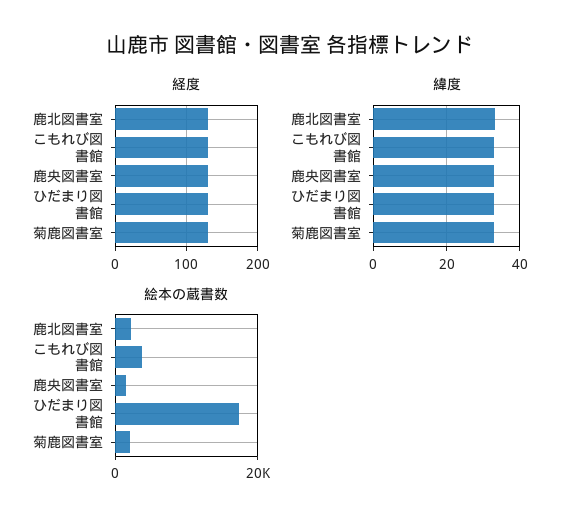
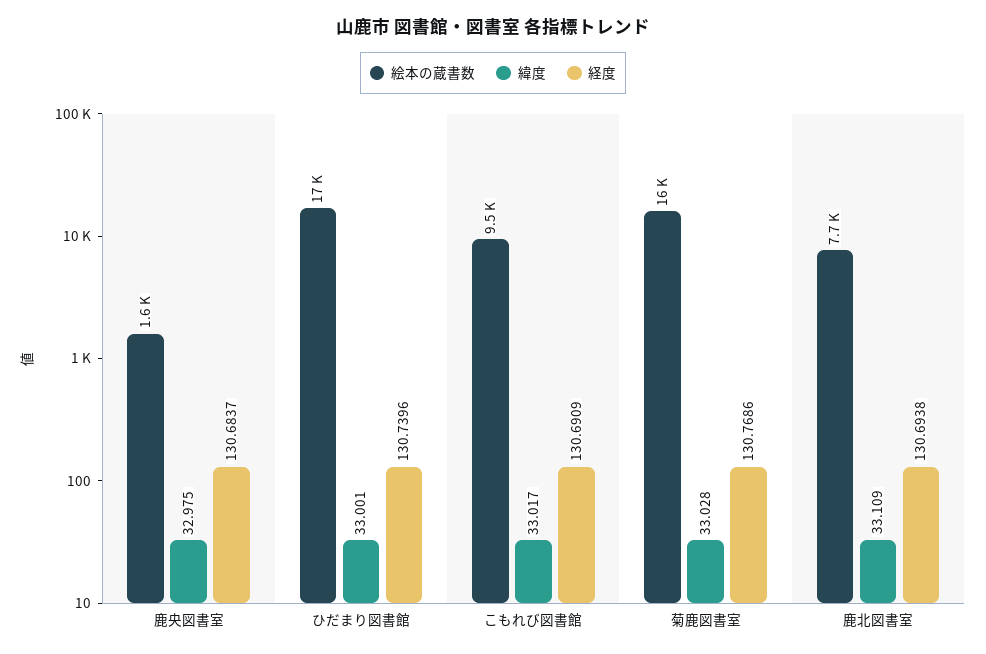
絵本の蔵書数, 鹿北図書室: 2000 -> 7700
絵本の蔵書数, こもれび図書館: 4000 -> 9500
絵本の蔵書数, 菊鹿図書室: 2000 -> 16000

